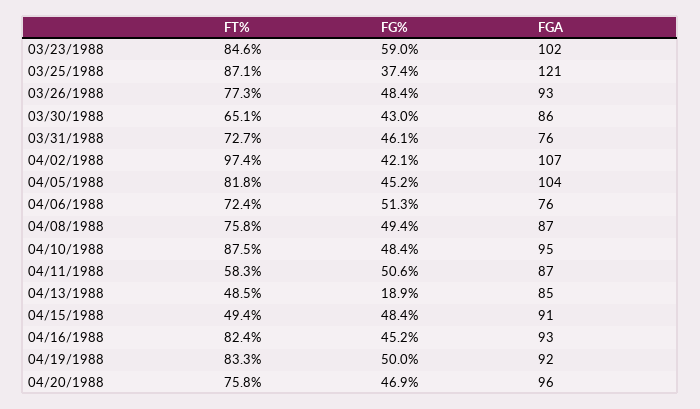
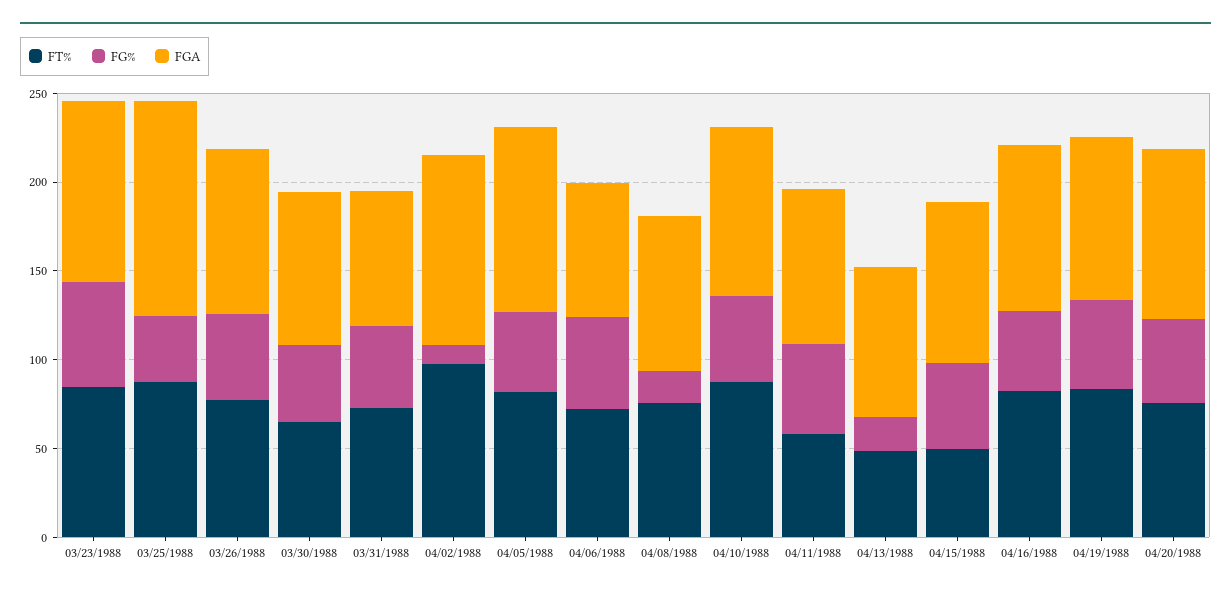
FG%, 04/02/1988: 42.1 -> 10
FG%, 04/08/1988: 49.4 -> 20

